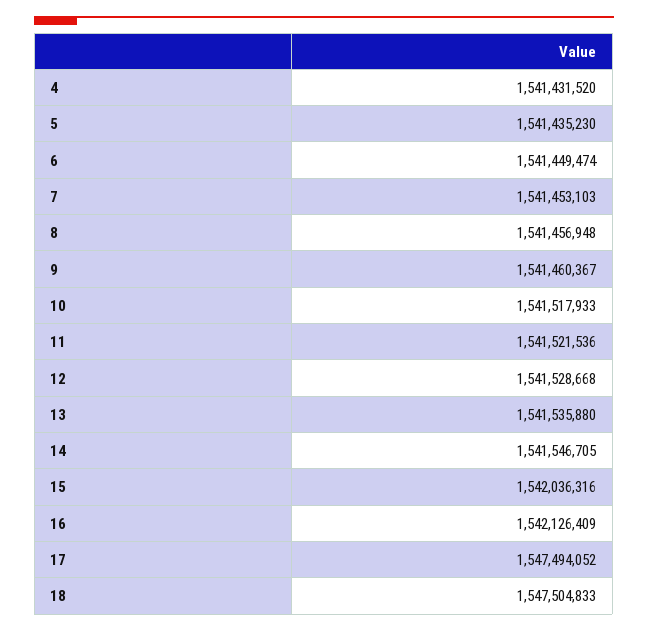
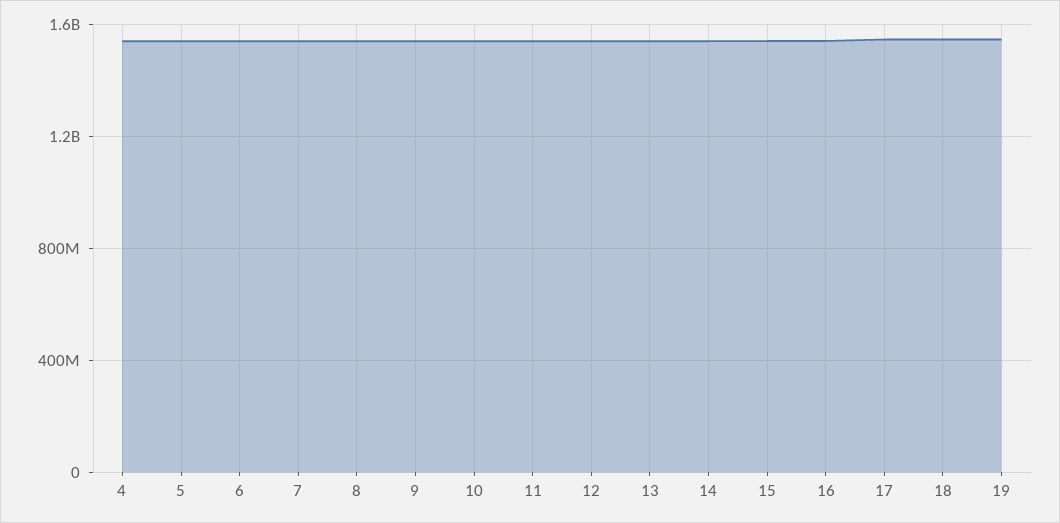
19: none -> 1550000000

